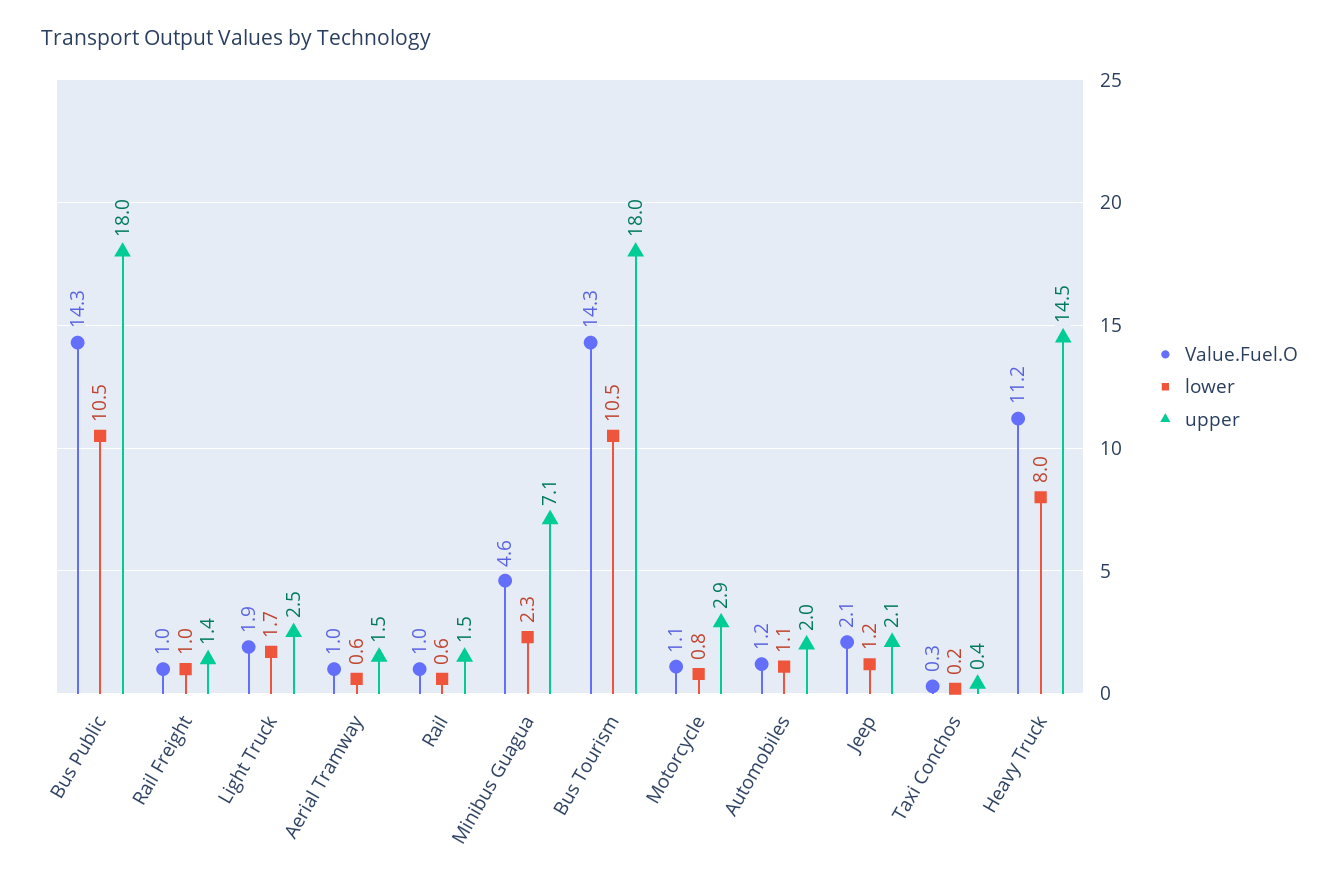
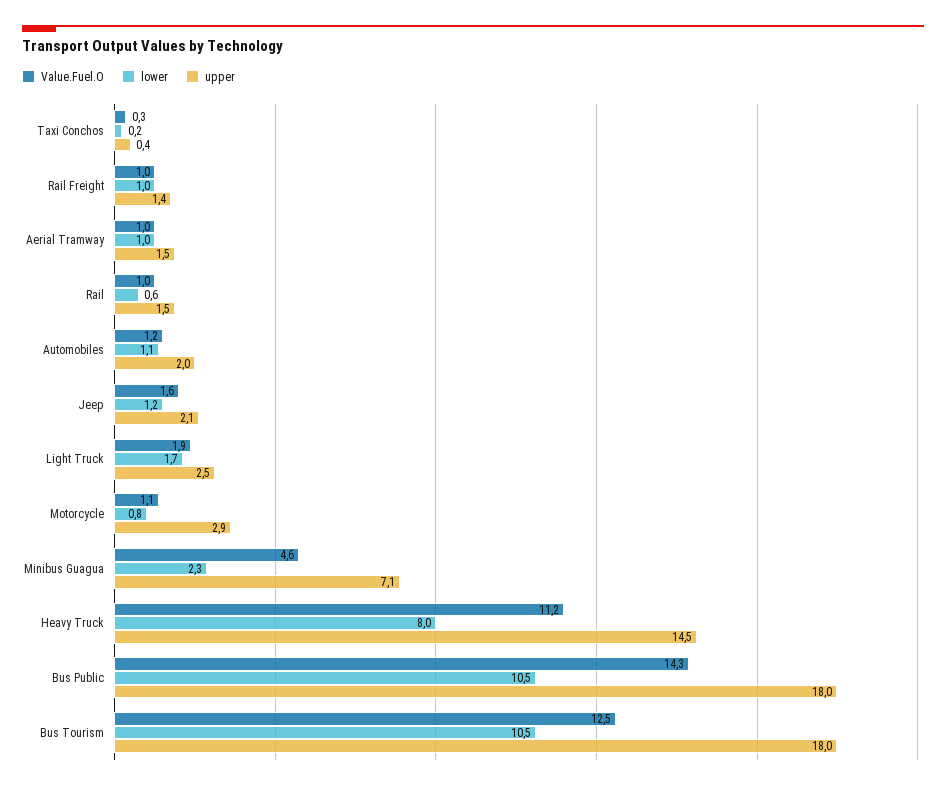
lower, Aerial Tramway: 0.6 -> 1
Value.Fuel.O, Bus Tourism: 14.3 -> 12.5
Value.Fuel.O, Jeep: 2.1 -> 1.6

